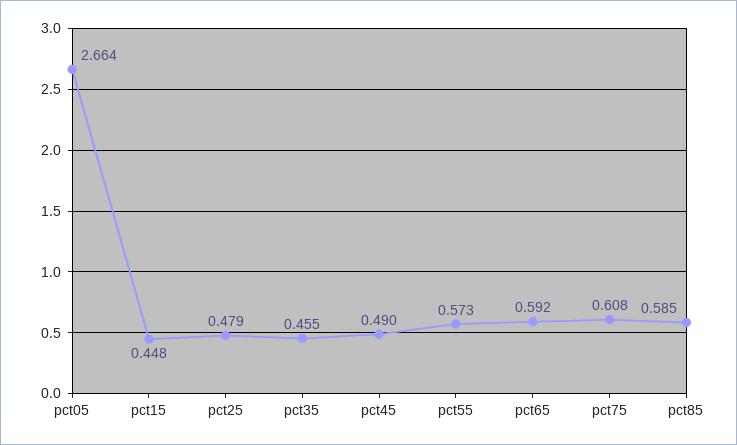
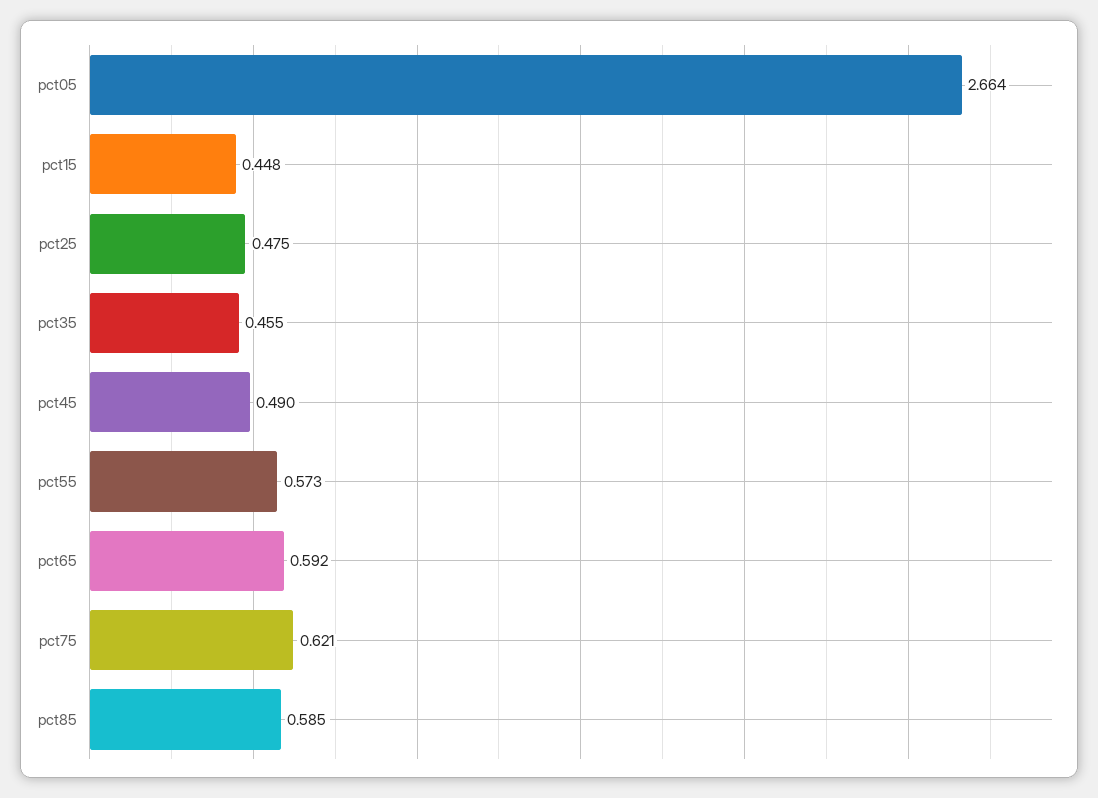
pct25: 0.479 -> 0.475
pct75: 0.608 -> 0.621

